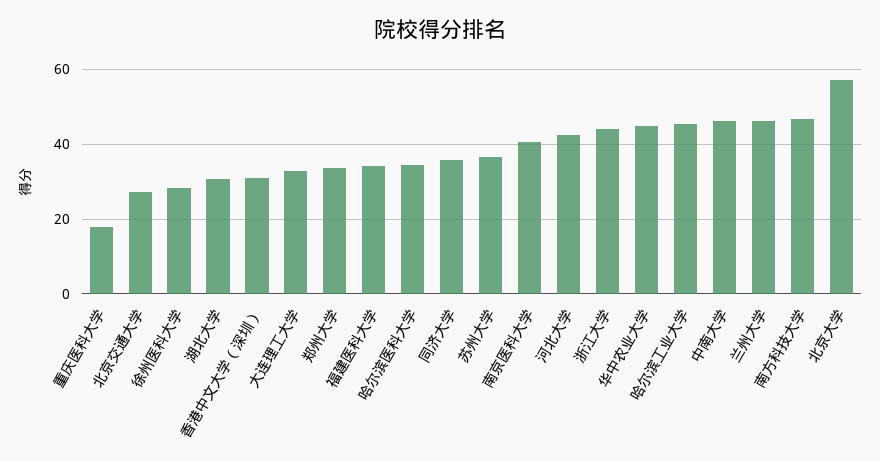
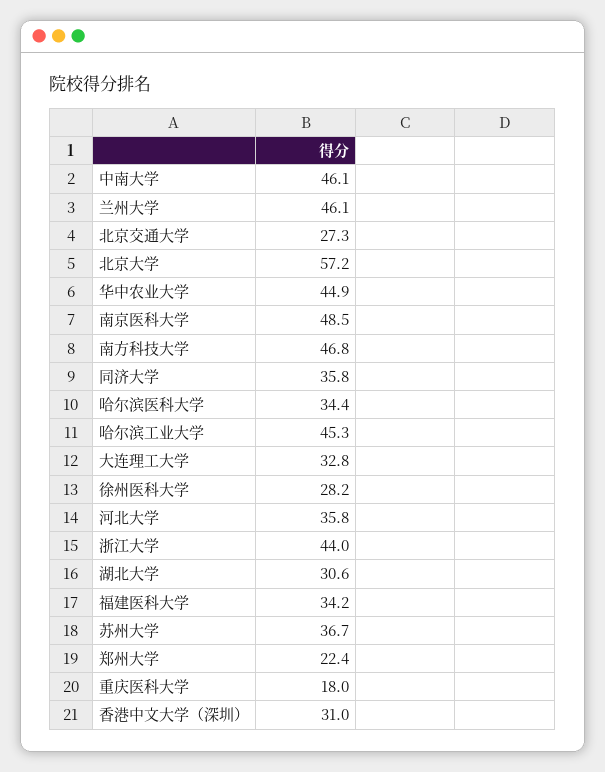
郑州大学: 34 -> 22.4
南京医科大学: 40 -> 48.5
河北大学: 42 -> 35.8

